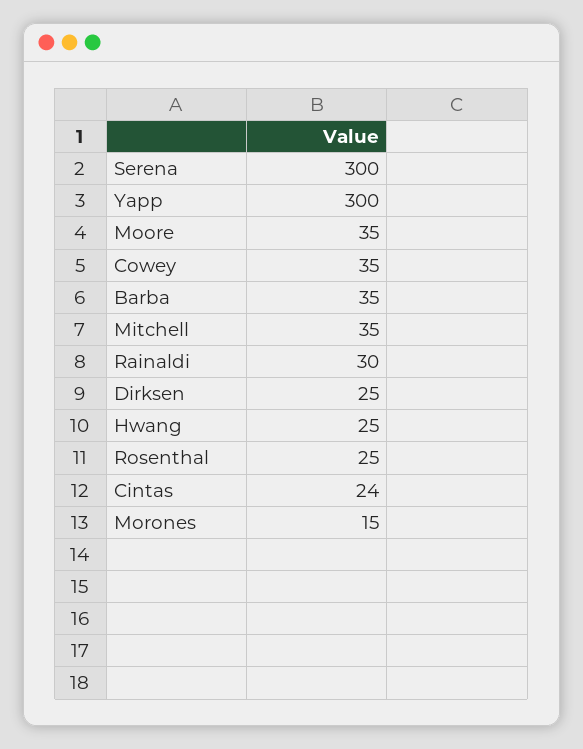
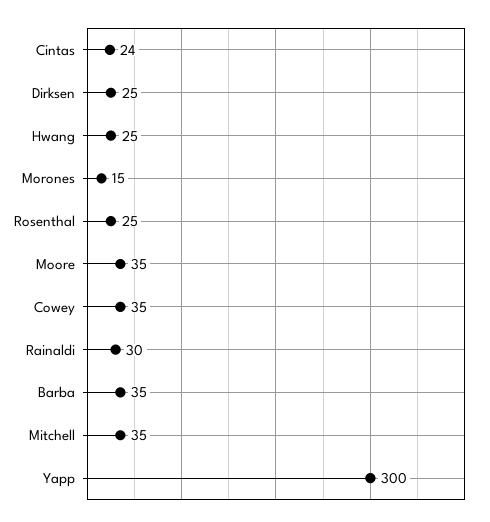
Serena: 300 -> none

